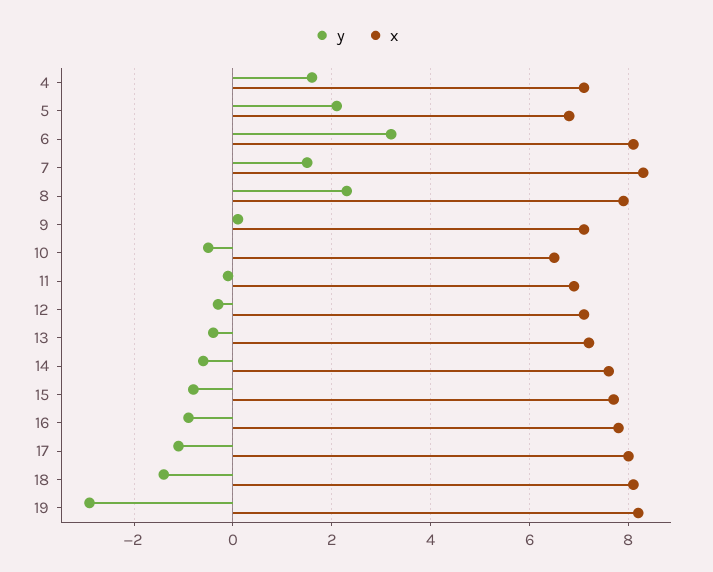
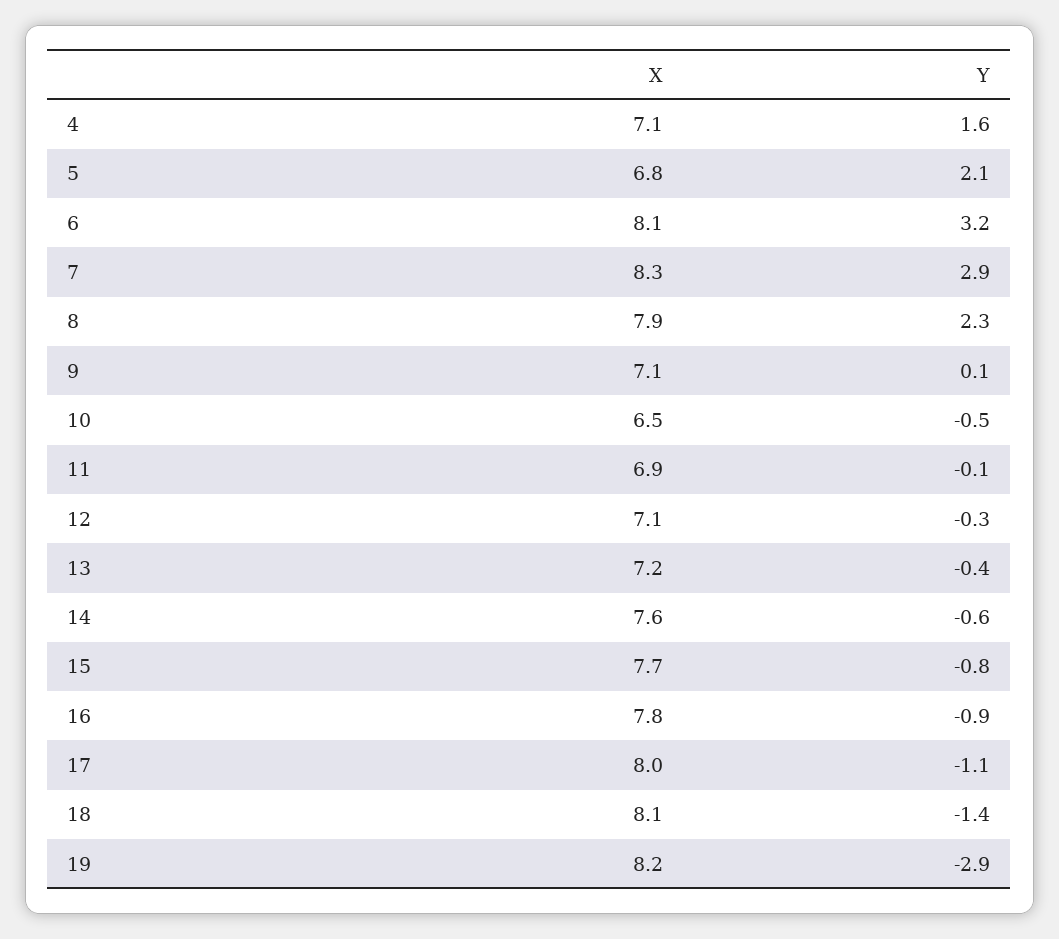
y, 7: 1.5 -> 2.9

